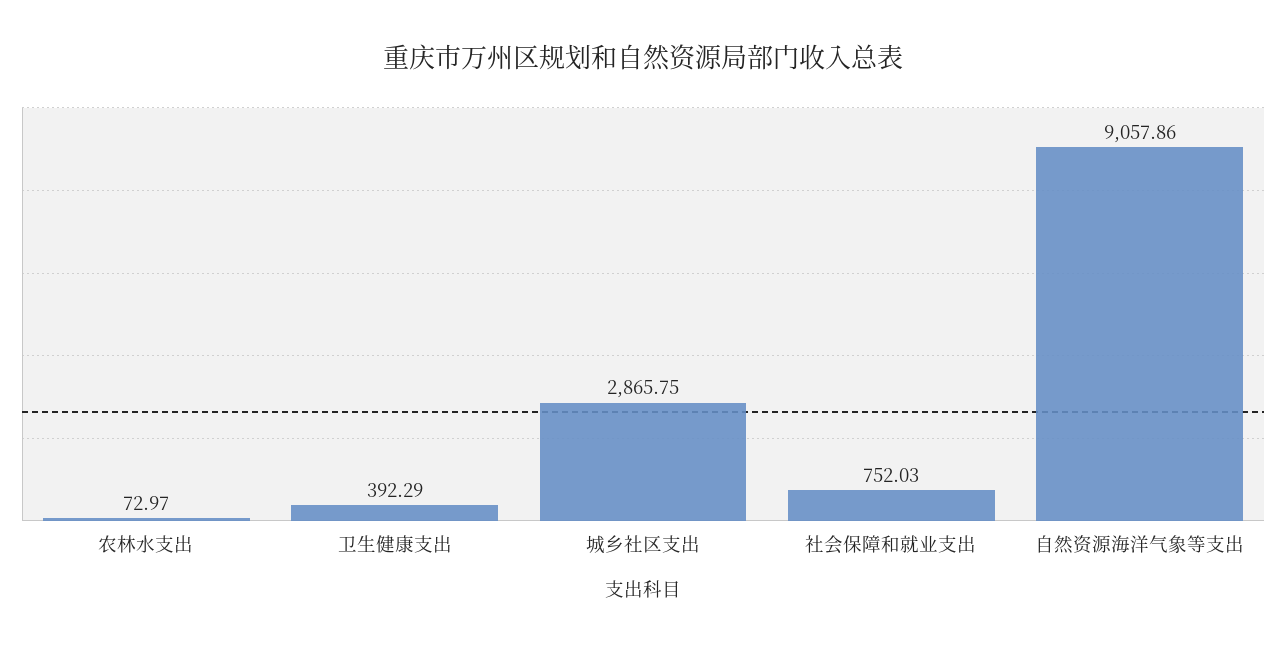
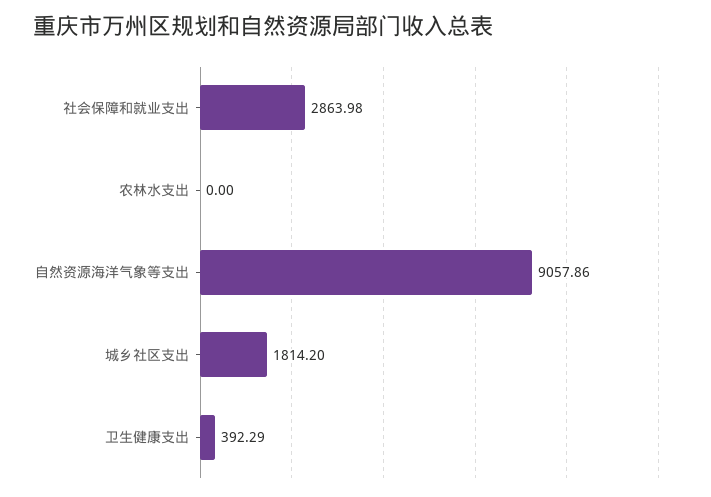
农林水支出: 72.97 -> 0
城乡社区支出: 2865.75 -> 1814.2
社会保障和就业支出: 752.03 -> 2863.98

